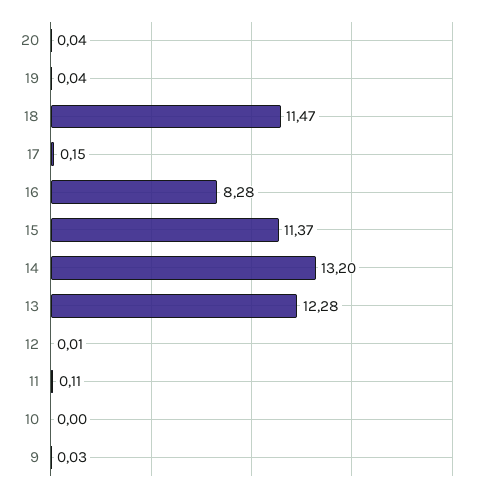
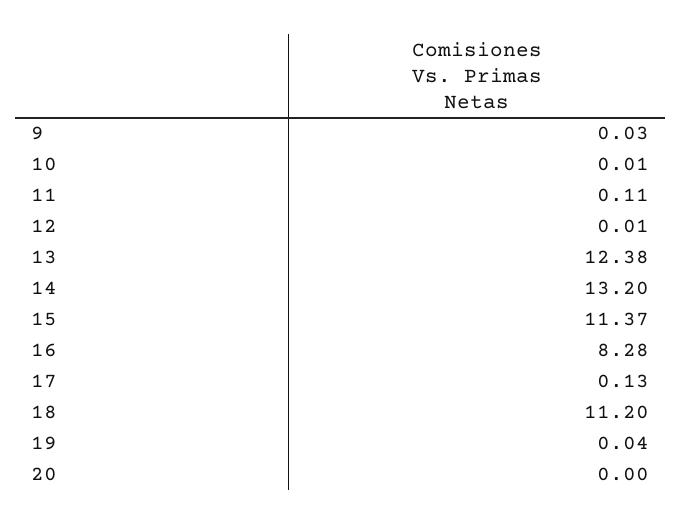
20: 0.04 -> 0
18: 11.47 -> 11.2
17: 0.15 -> 0.13
13: 12.28 -> 12.38
10: 0 -> 0.01

